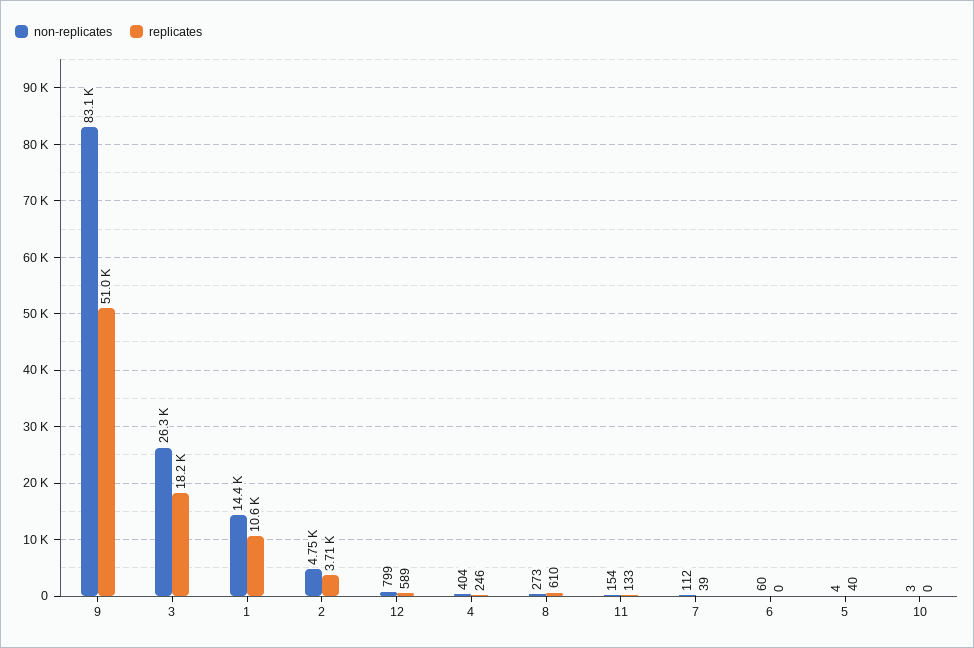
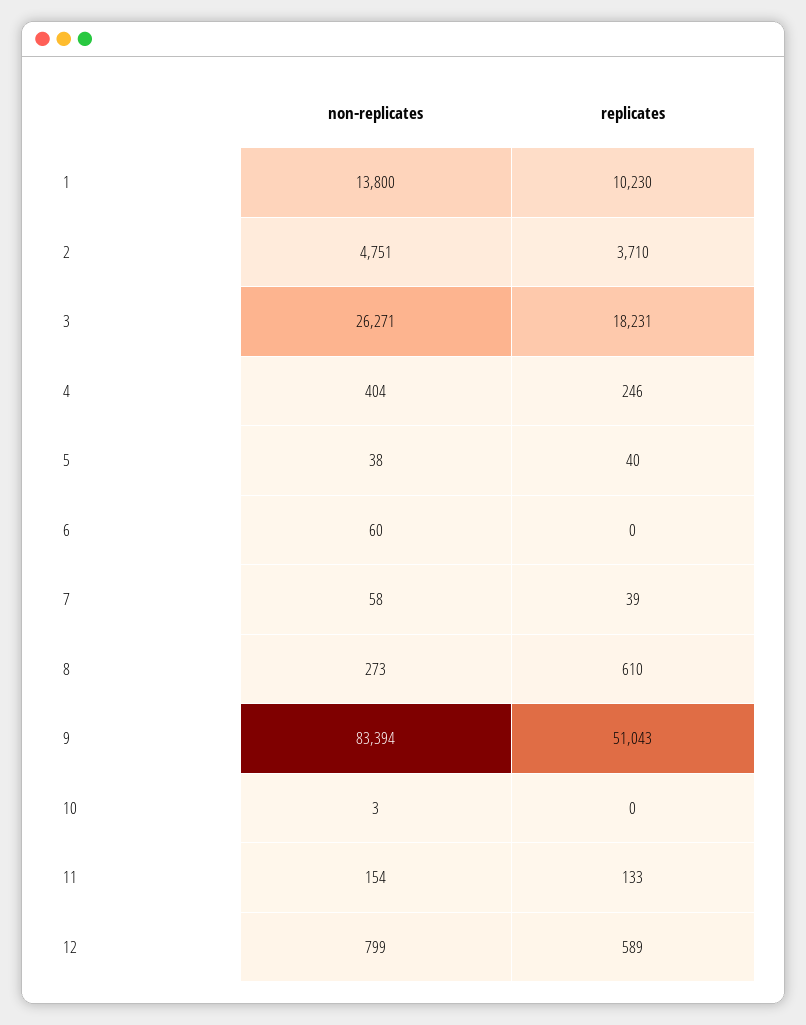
non-replicates, 9: 83100 -> 83394
non-replicates, 1: 14400 -> 13800
replicates, 1: 10600 -> 10230
non-replicates, 7: 112 -> 58
non-replicates, 5: 4 -> 38

